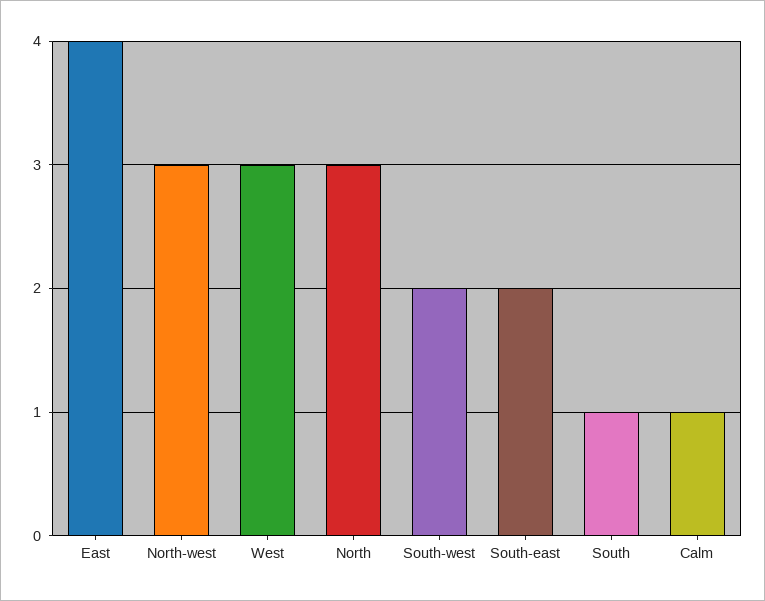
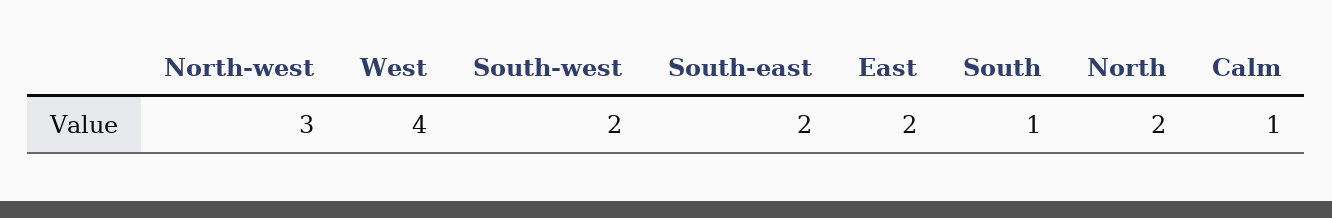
East: 4 -> 2
West: 3 -> 4
North: 3 -> 2

